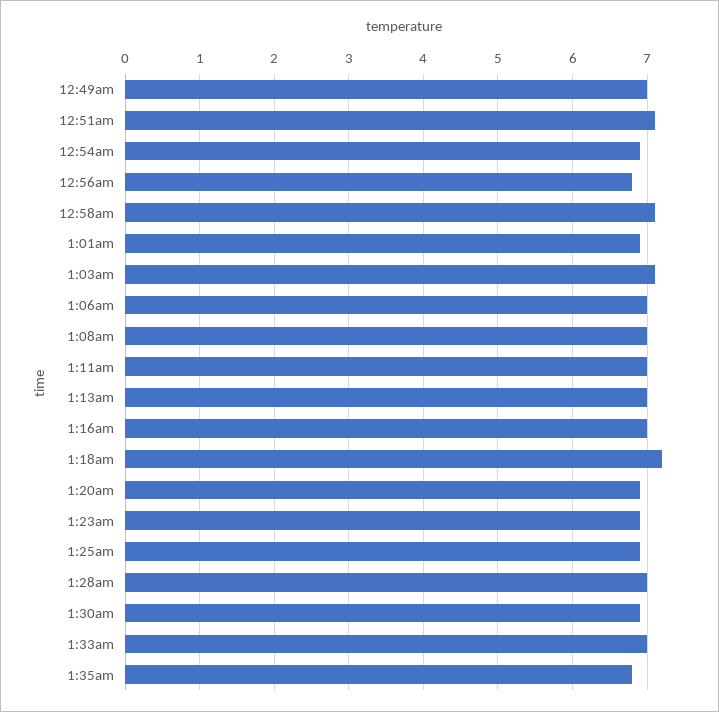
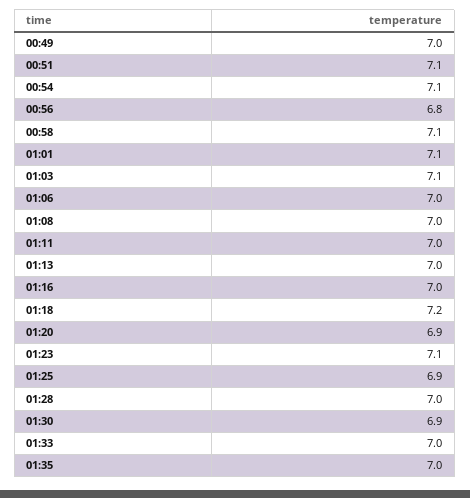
12:54am: 6.9 -> 7.1
1:01am: 6.9 -> 7.1
1:23am: 6.9 -> 7.1
1:35am: 6.8 -> 7

